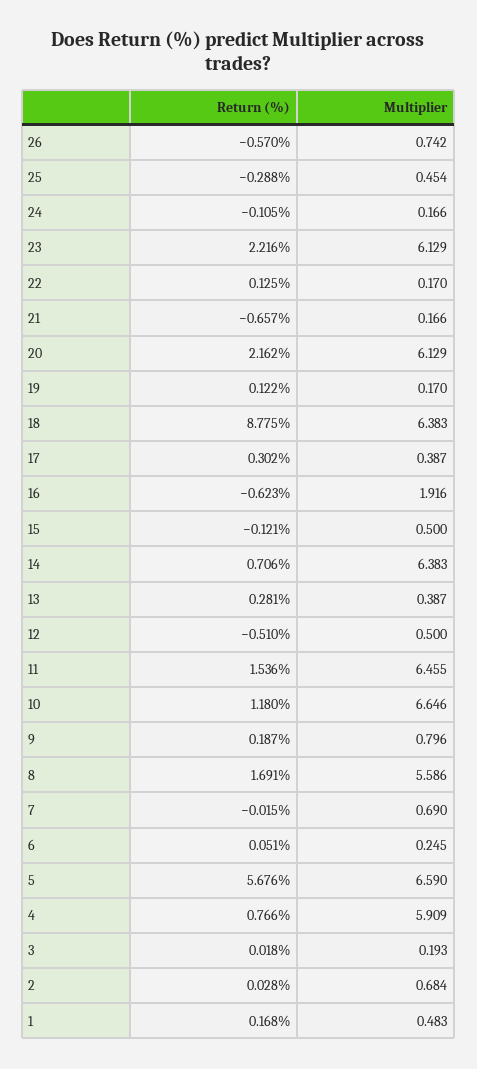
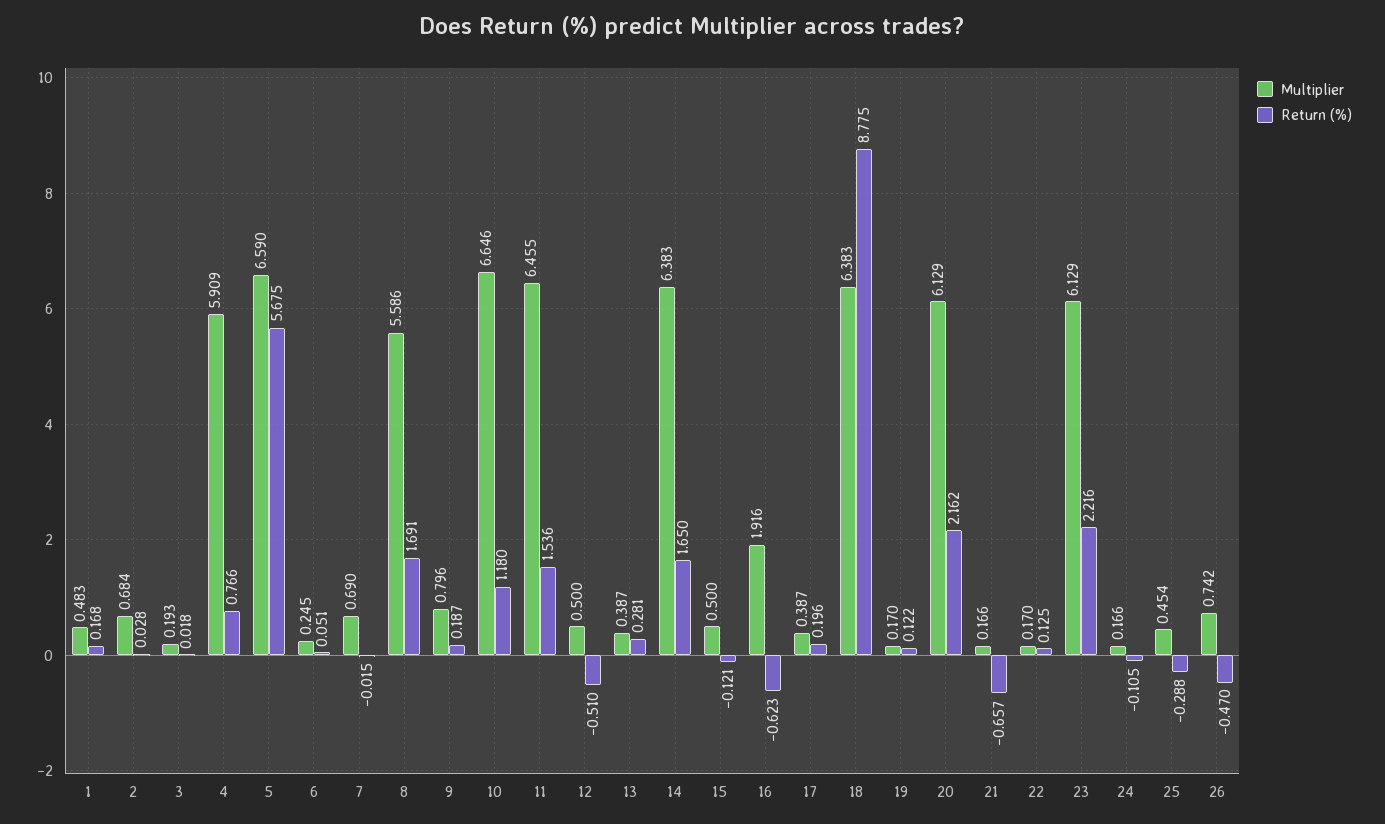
Return (%), 26: -0.57 -> -0.47
Return (%), 17: 0.302 -> 0.196
Return (%), 14: 0.706 -> 1.65
Return (%), 5: 5.676 -> 5.675

